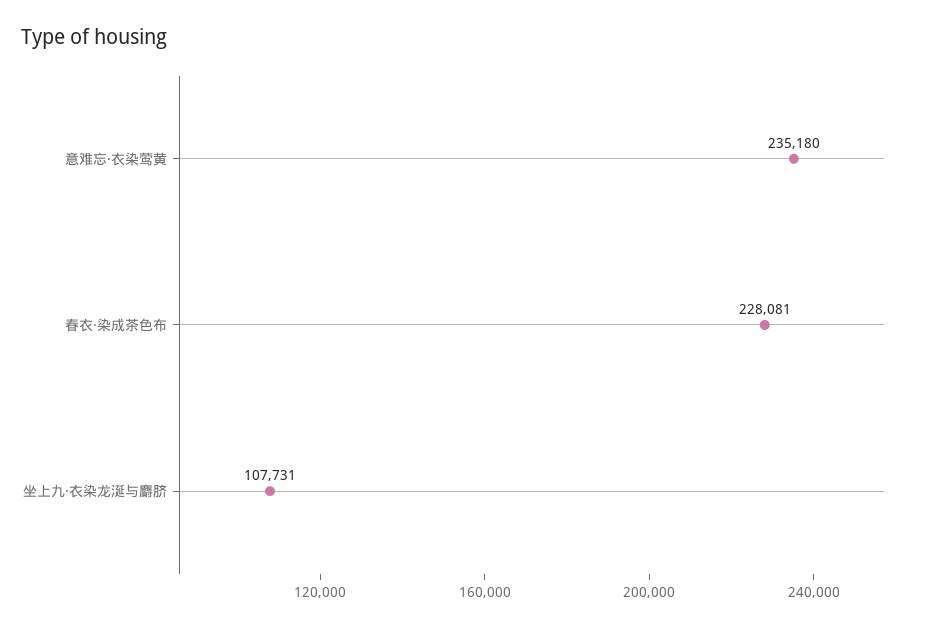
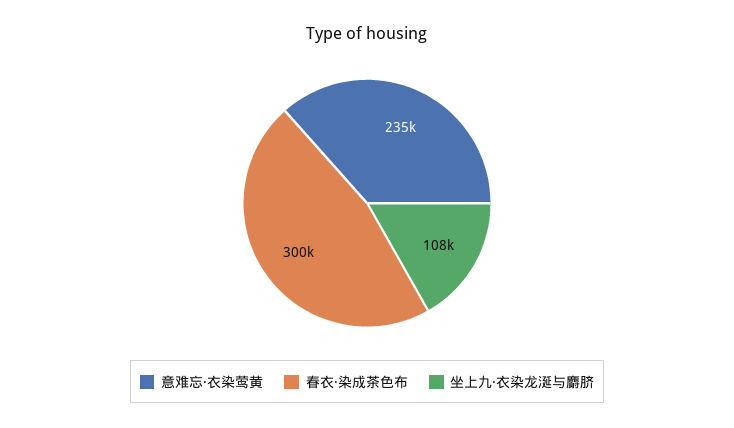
春衣·染成茶色布: 228081 -> 300000

